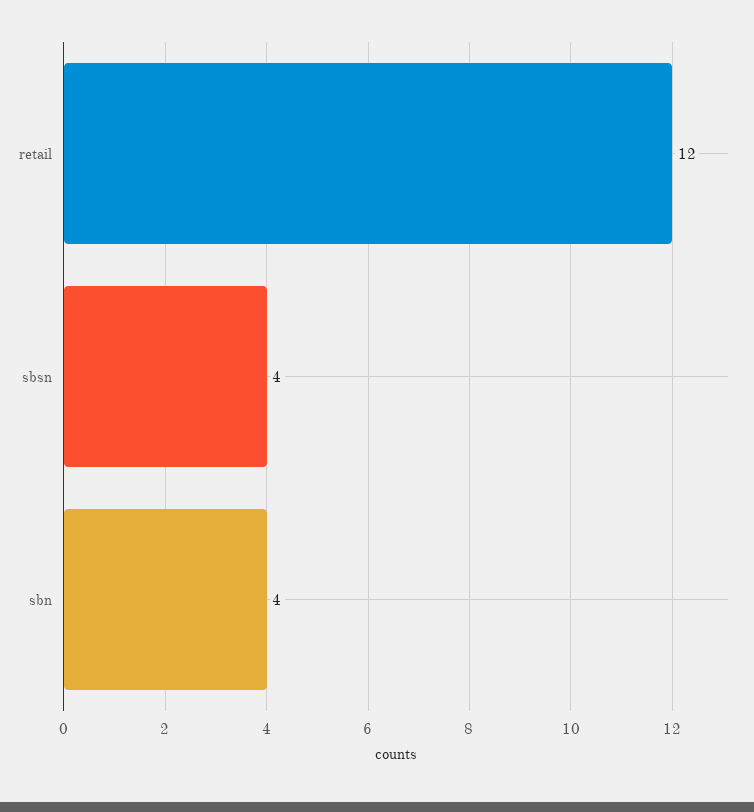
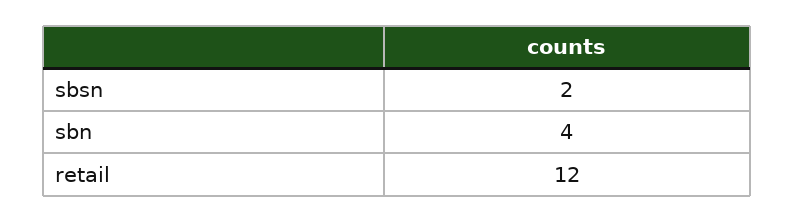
sbsn: 4 -> 2

